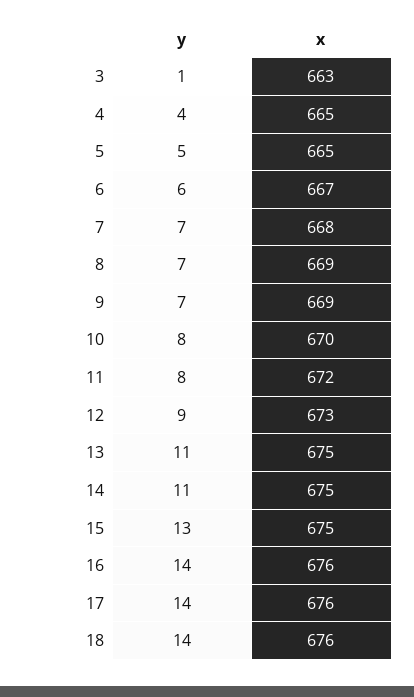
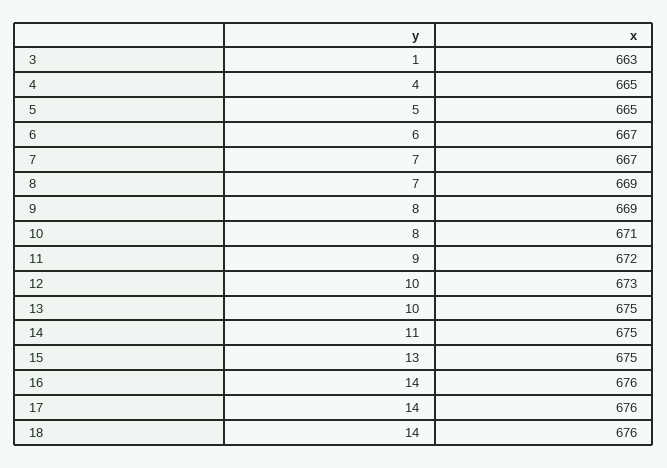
x, 7: 668 -> 667
y, 9: 7 -> 8
x, 10: 670 -> 671
y, 11: 8 -> 9
y, 12: 9 -> 10
y, 13: 11 -> 10

